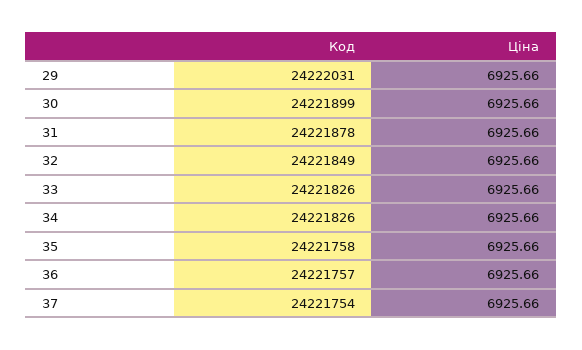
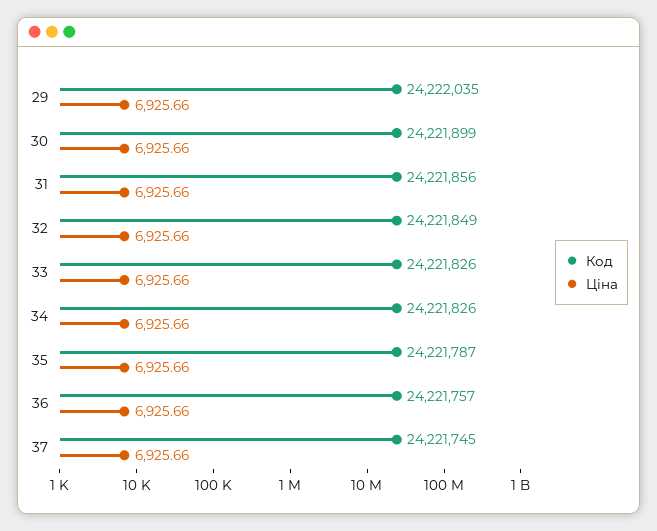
Код, 29: 24222031 -> 24222035
Код, 31: 24221878 -> 24221856
Код, 35: 24221758 -> 24221787
Код, 37: 24221754 -> 24221745

